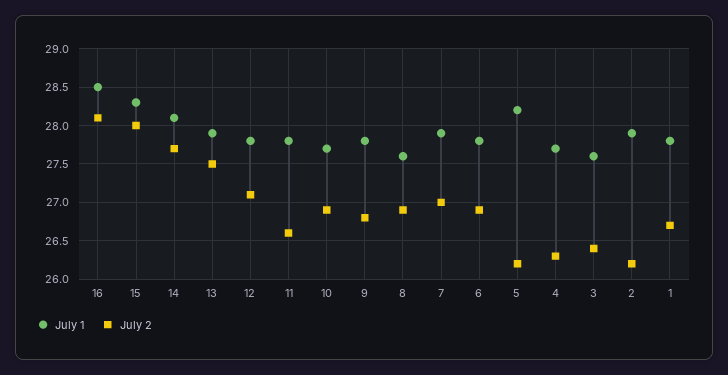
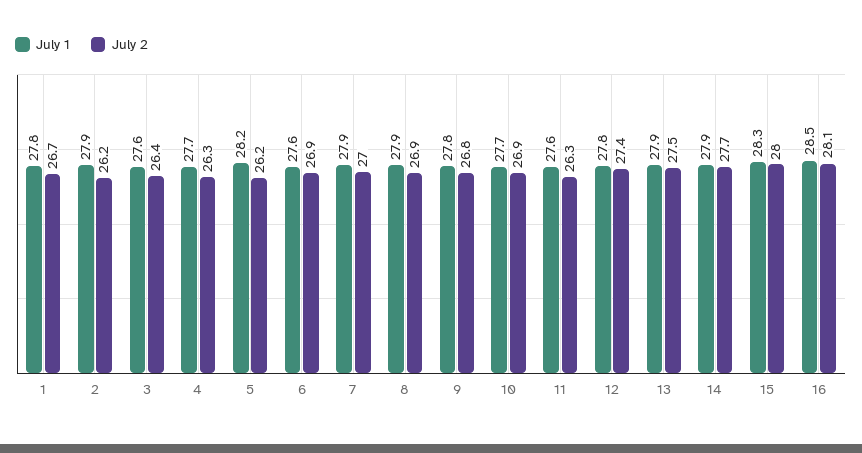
July 1, 14: 28.1 -> 27.9
July 2, 12: 27.1 -> 27.4
July 1, 11: 27.8 -> 27.6
July 2, 11: 26.6 -> 26.3
July 1, 8: 27.6 -> 27.9
July 1, 6: 27.8 -> 27.6

